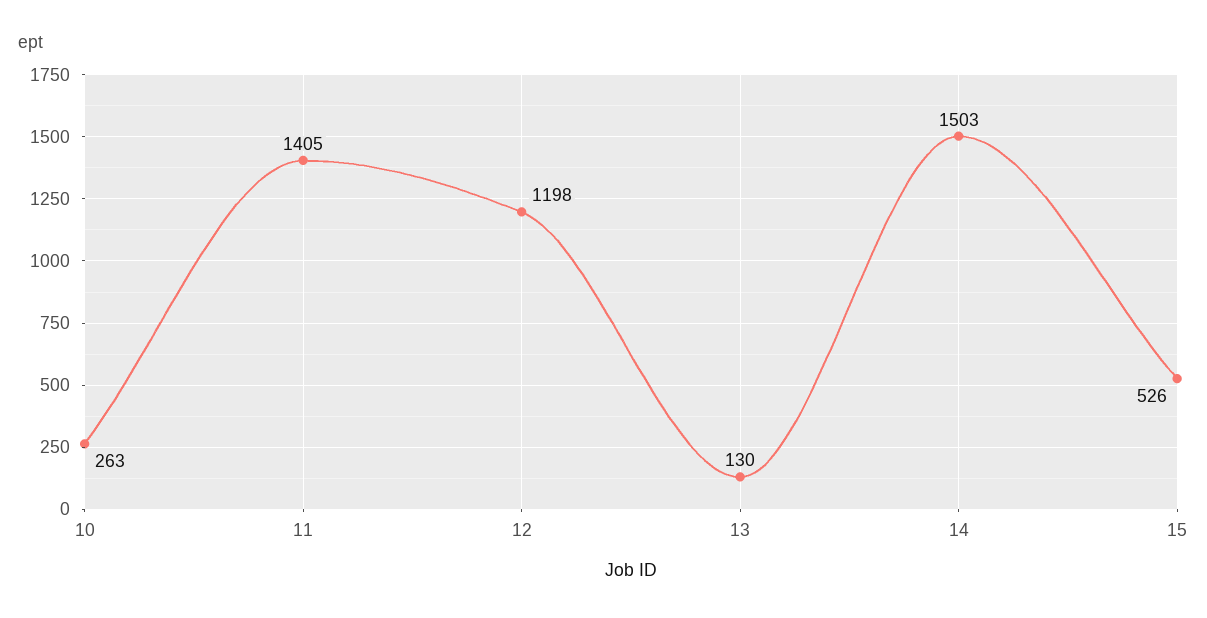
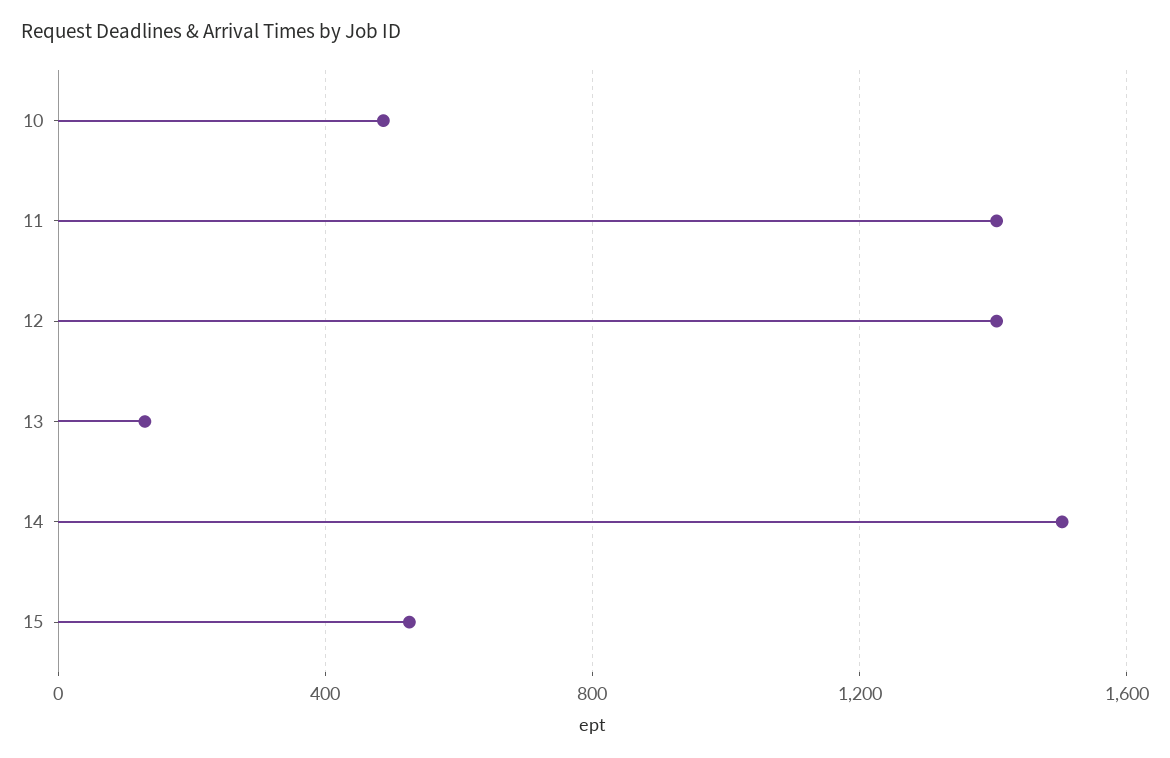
10: 263 -> 500
12: 1198 -> 1400

